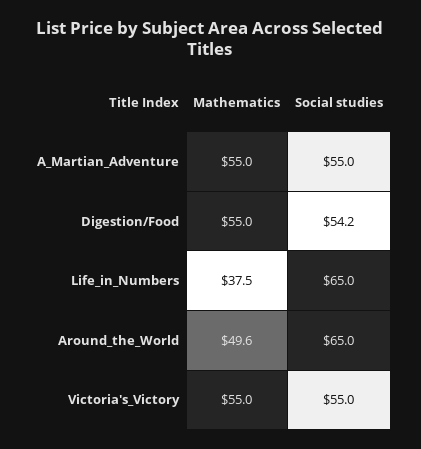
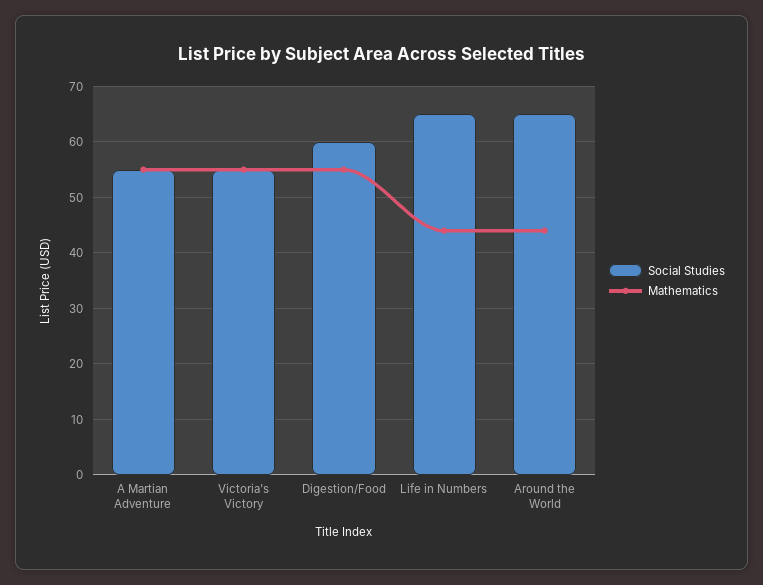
Social studies, Digestion/Food: 54.2 -> 60
Mathematics, Life_in_Numbers: 37.5 -> 44
Mathematics, Around_the_World: 49.6 -> 44

